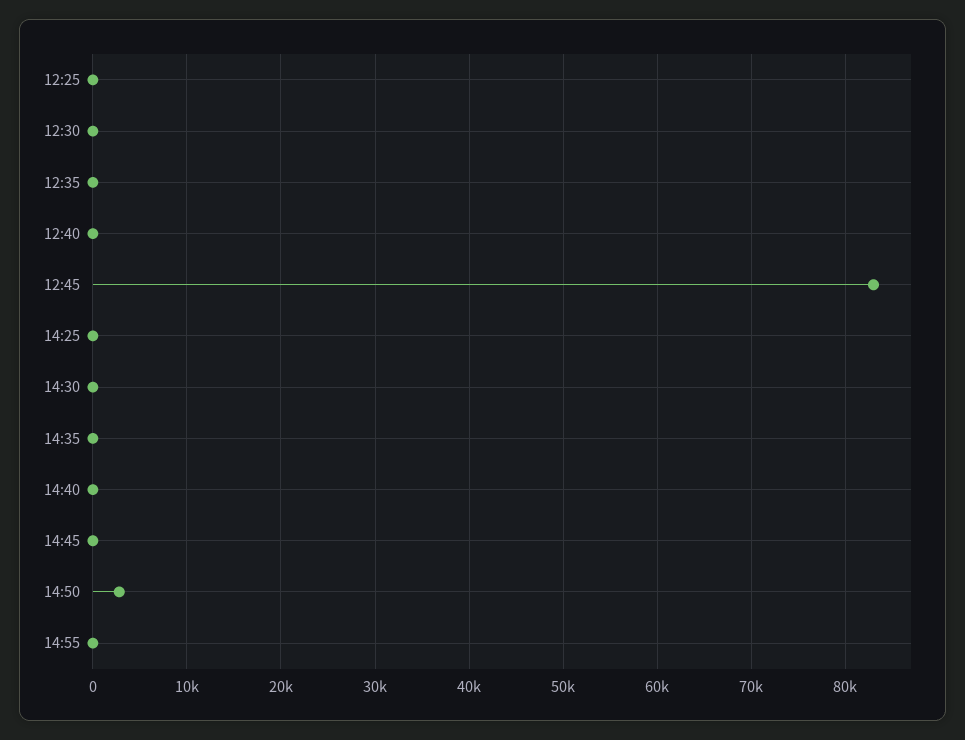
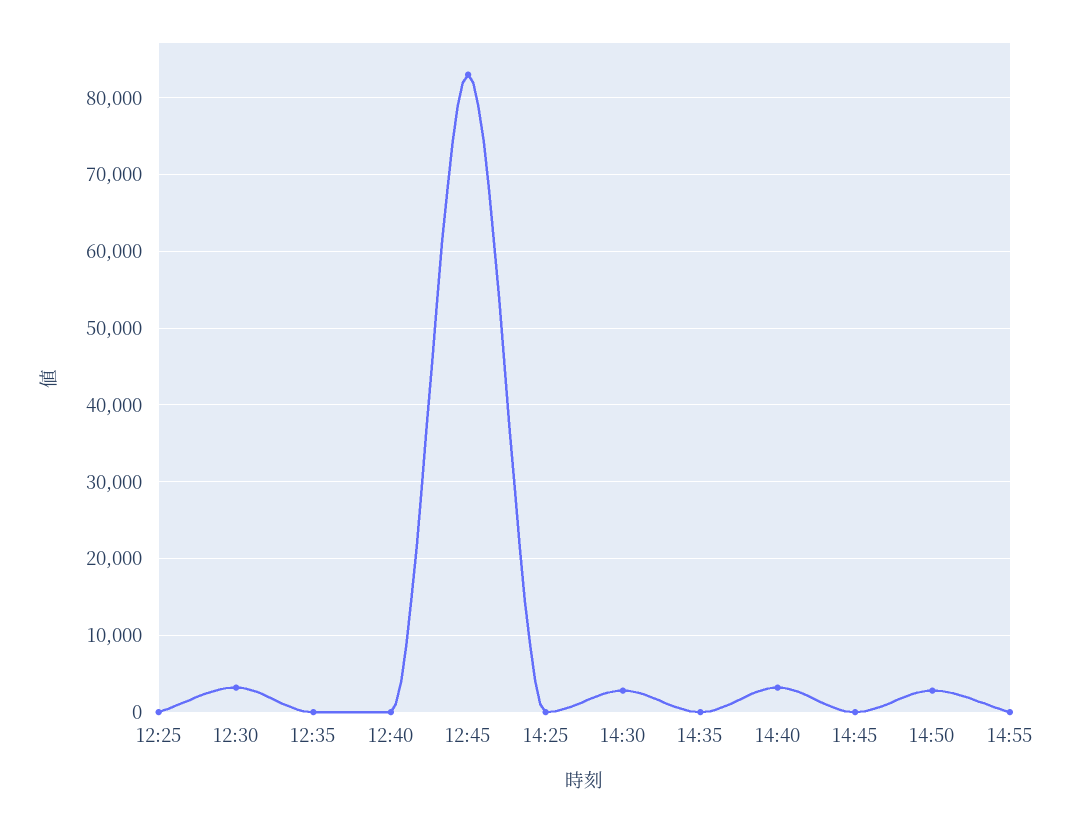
12:30: 0 -> 3000
14:30: 0 -> 3000
14:40: 0 -> 3000

